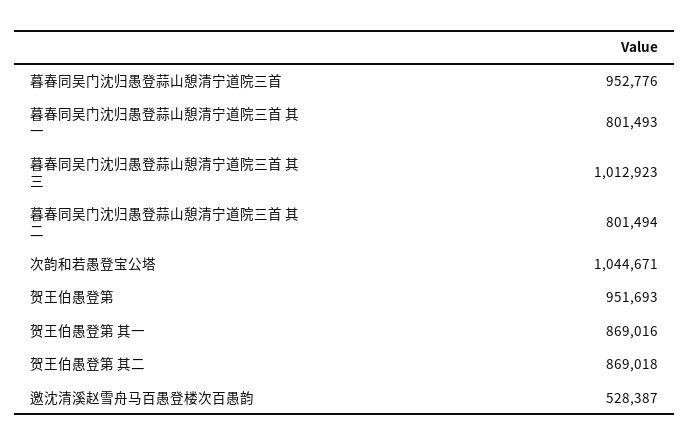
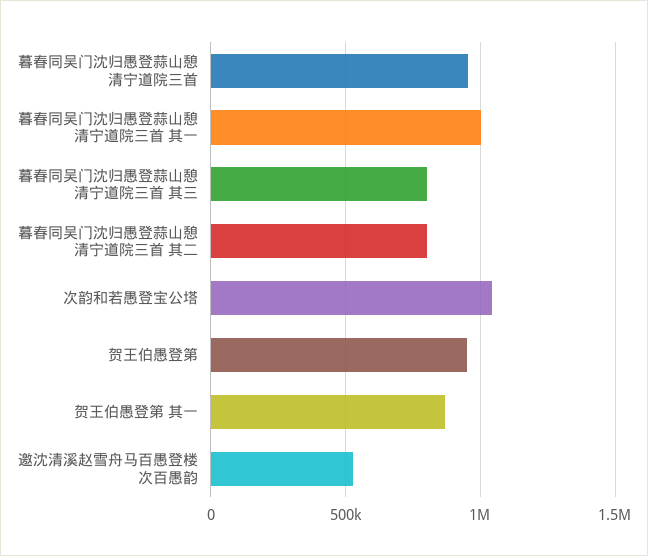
暮春同吴门沈归愚登蒜山憩清宁道院三首 其一: 801493 -> 1000000
暮春同吴门沈归愚登蒜山憩清宁道院三首 其三: 1012923 -> 800000
贺王伯愚登第 其二: 869018 -> none

